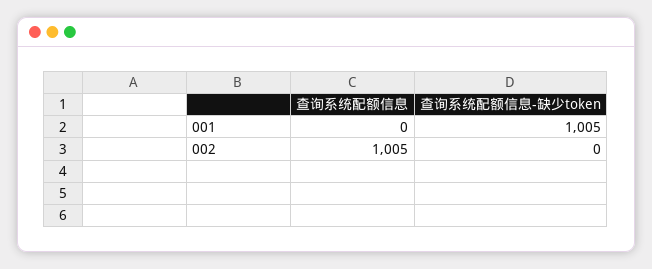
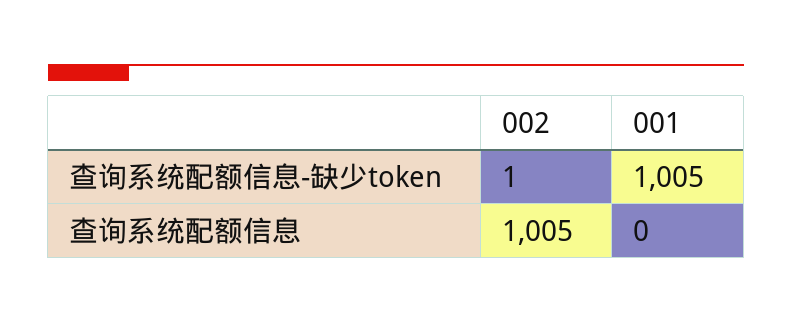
查询系统配额信息-缺少token, 002: 0 -> 1

